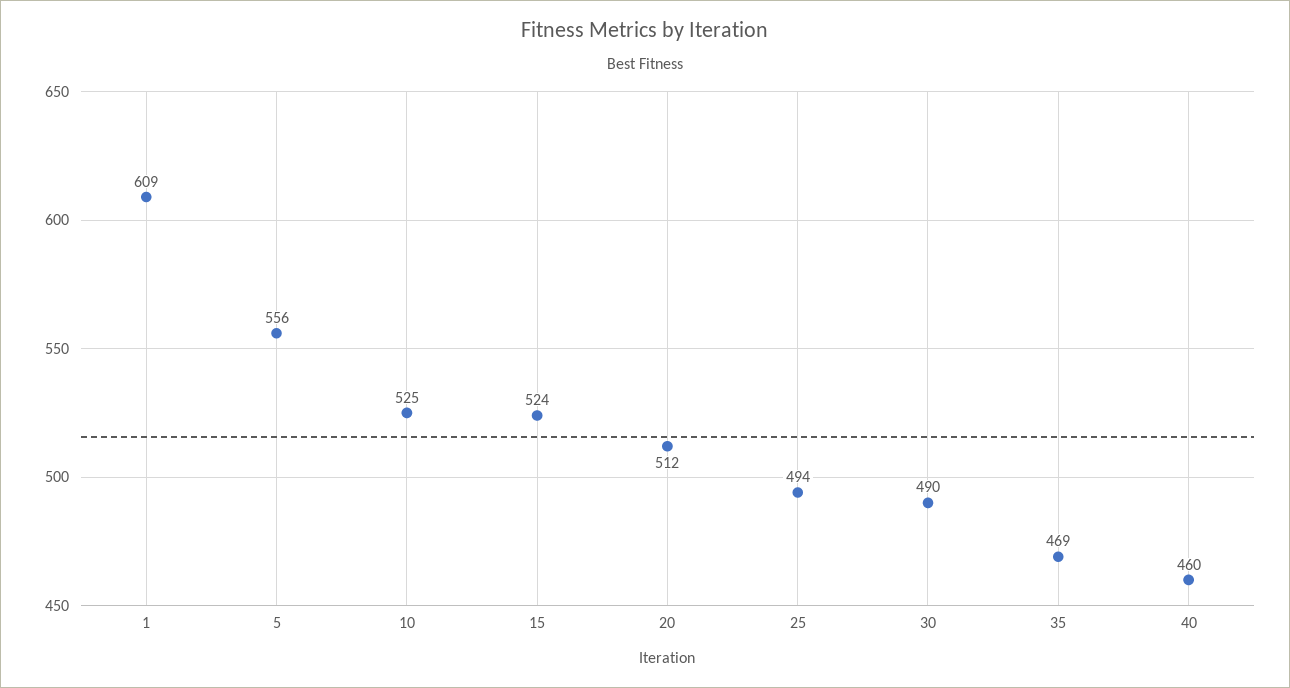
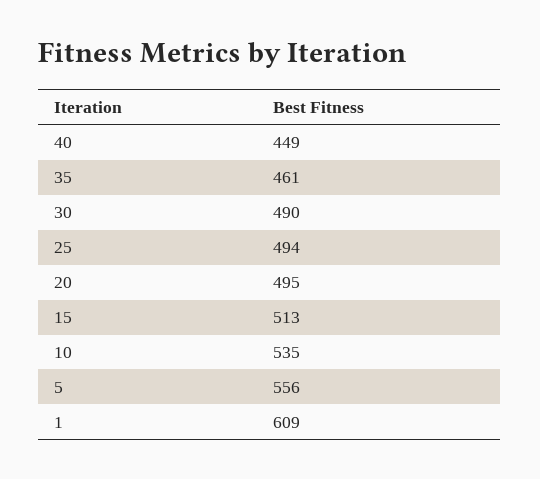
10: 525 -> 535
15: 524 -> 513
20: 512 -> 495
35: 469 -> 461
40: 460 -> 449

